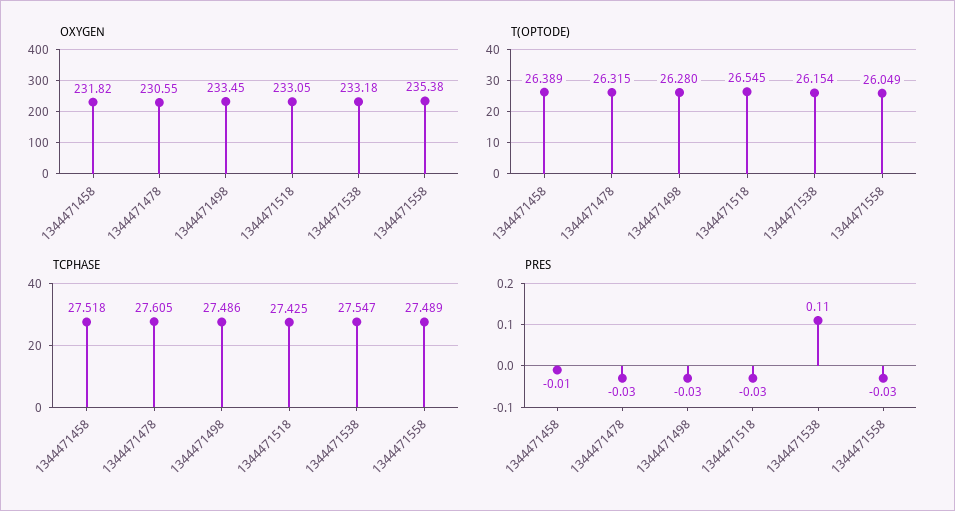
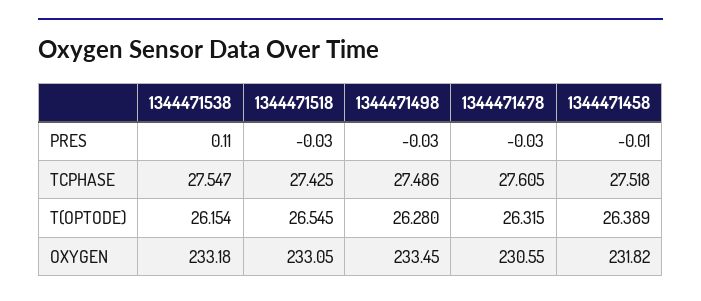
OXYGEN, 1344471558: 235.38 -> none
T(OPTODE), 1344471558: 26.049 -> none
TCPHASE, 1344471558: 27.489 -> none
PRES, 1344471558: -0.03 -> none

